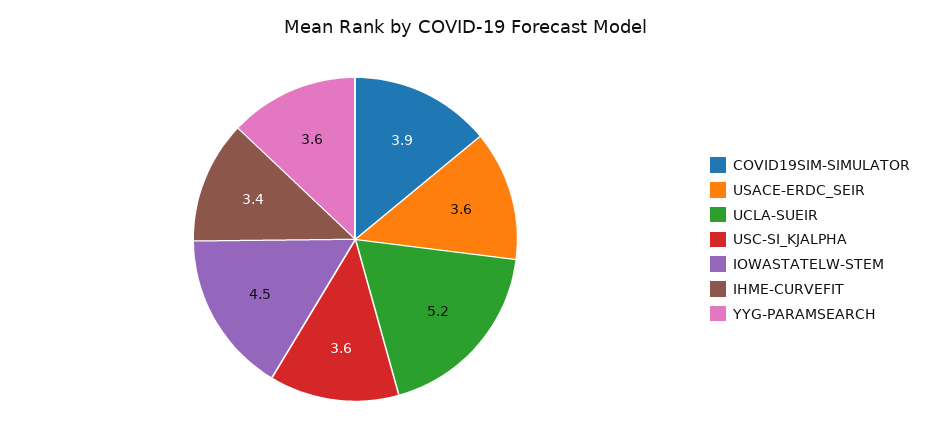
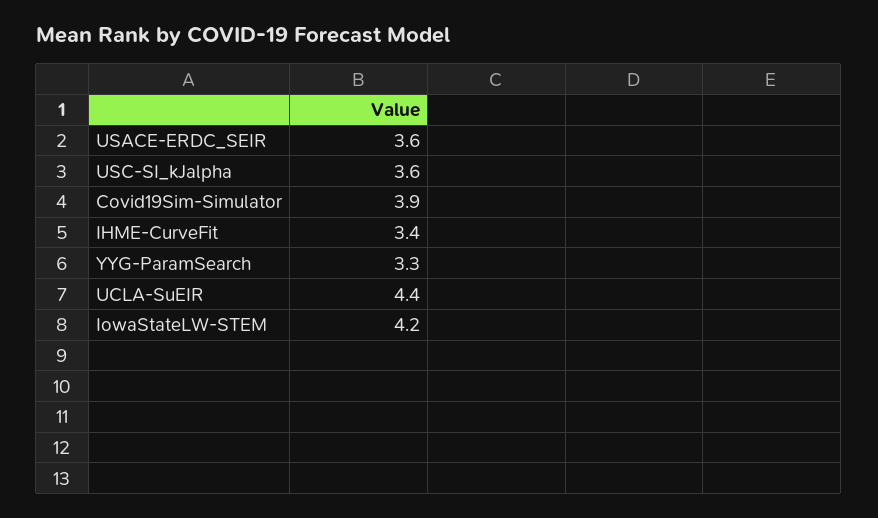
UCLA-SUEIR: 5.2 -> 4.4
IOWASTATELW-STEM: 4.5 -> 4.2
YYG-PARAMSEARCH: 3.6 -> 3.3

